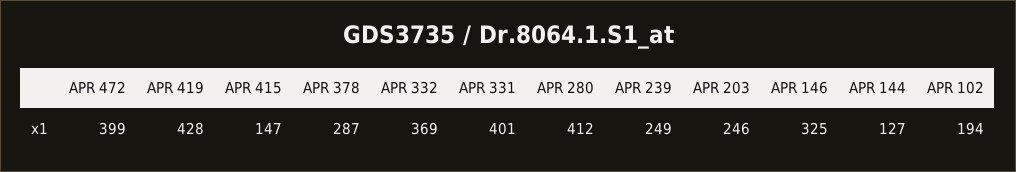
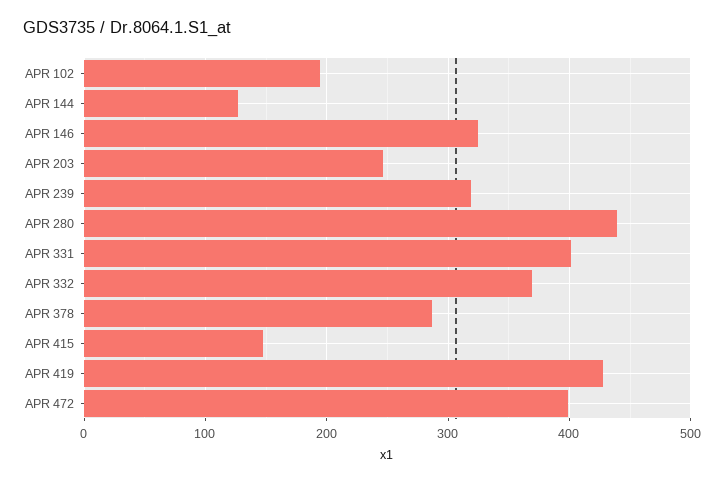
APR 280: 412 -> 440
APR 239: 249 -> 320

